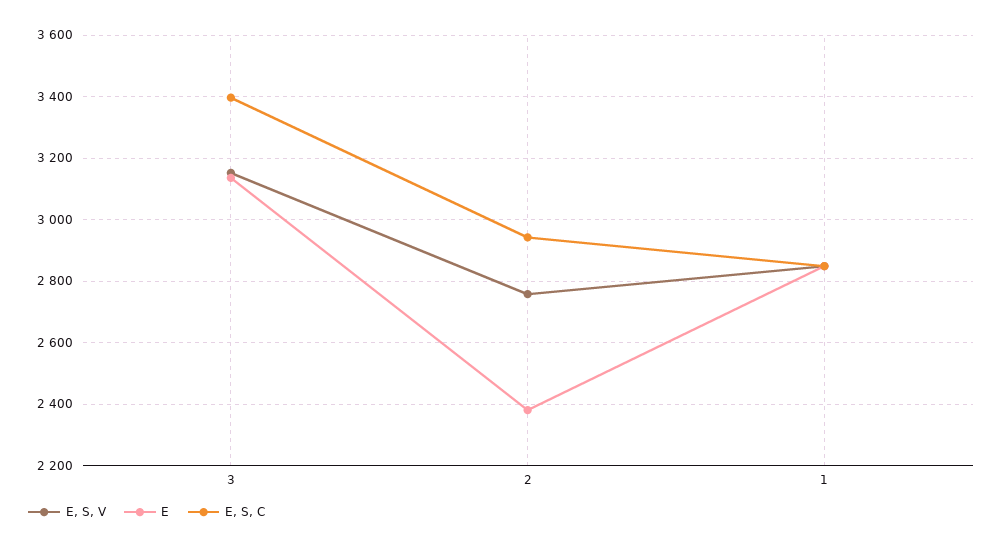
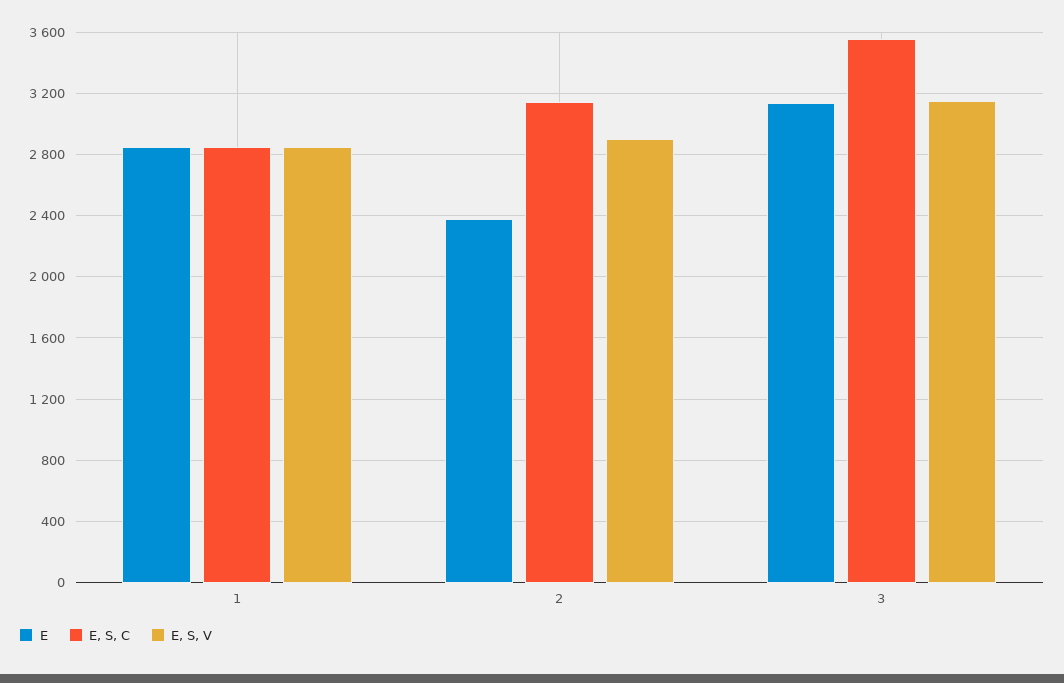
E, S, C, 3: 3400 -> 3550
E, S, V, 2: 2760 -> 2900
E, S, C, 2: 2940 -> 3150

